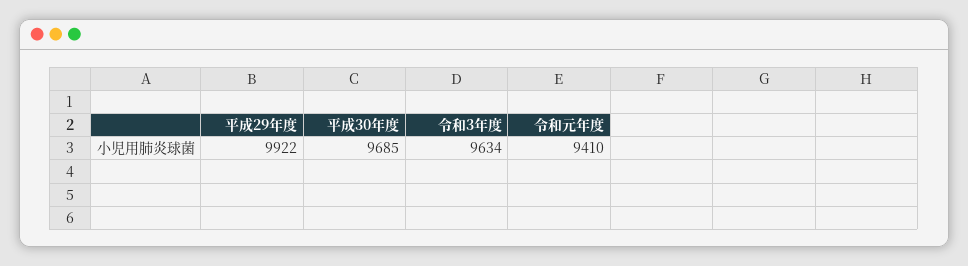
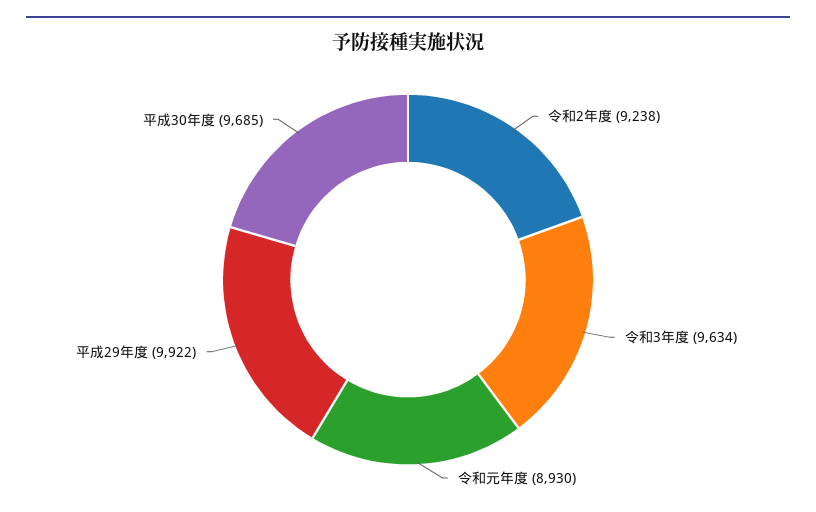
令和元年度: 9410 -> 8930
令和2年度: none -> 9238

